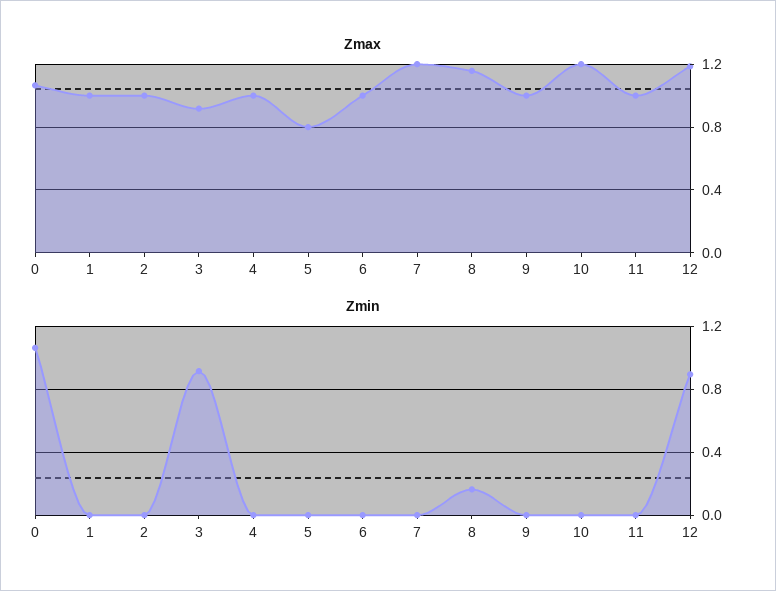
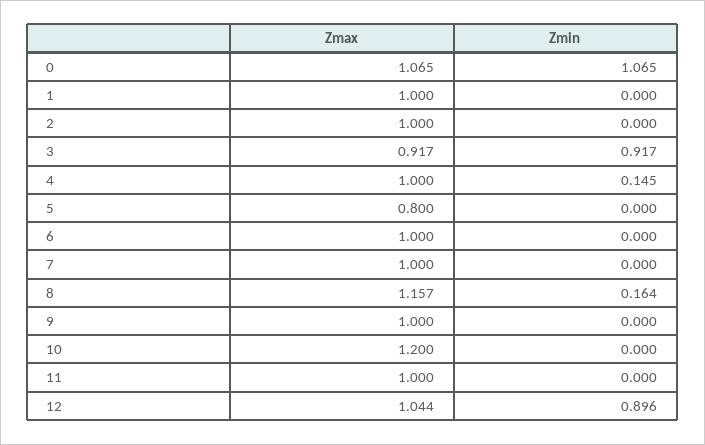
Zmax, 7: 1.2 -> 1
Zmax, 12: 1.2 -> 1.044
Zmin, 4: 0 -> 0.145

